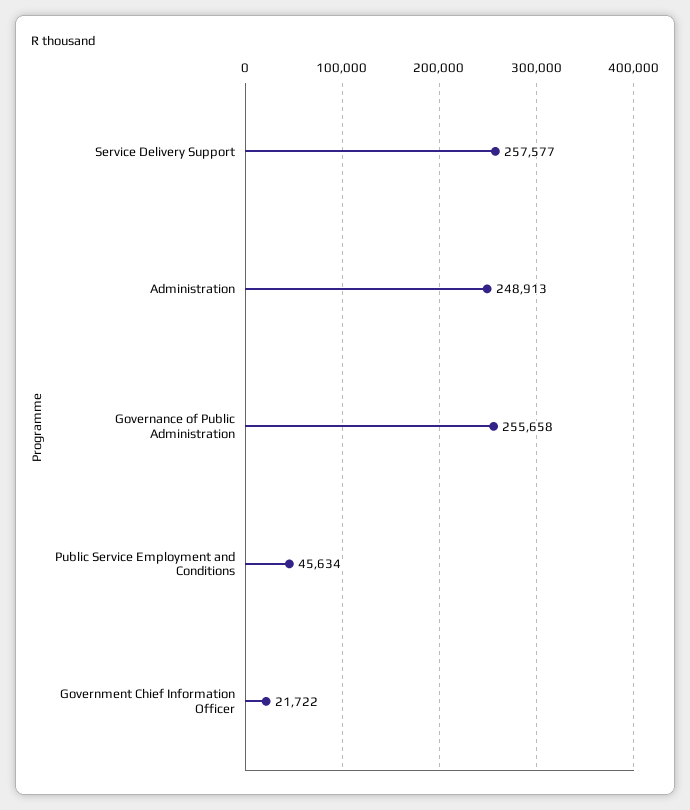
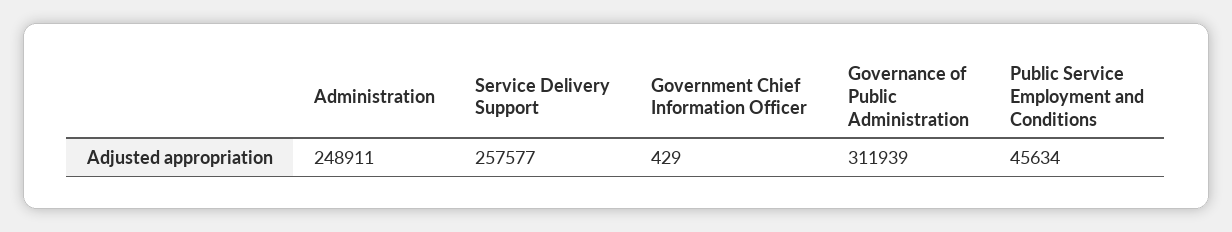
Administration: 248913 -> 248911
Governance of Public Administration: 255658 -> 311939
Government Chief Information Officer: 21722 -> 429

